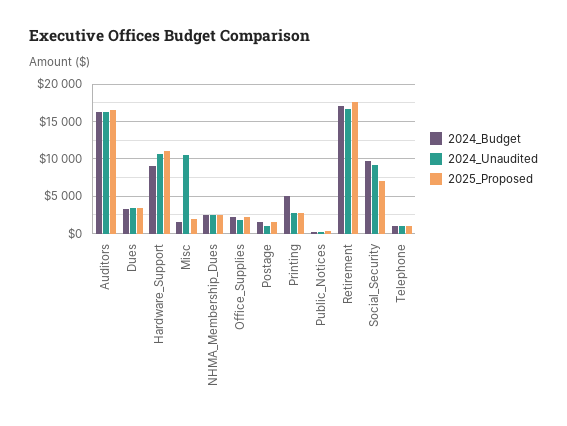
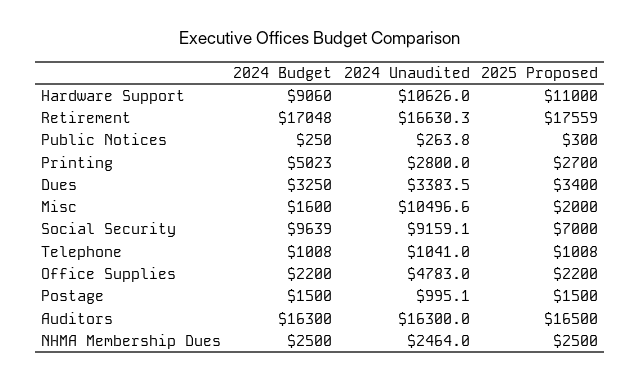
2024_Unaudited, Office_Supplies: 2000 -> 4783

